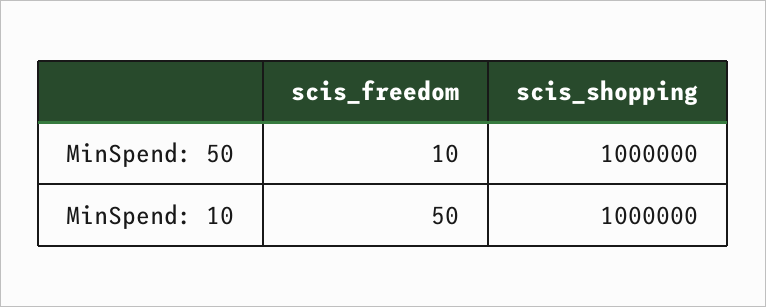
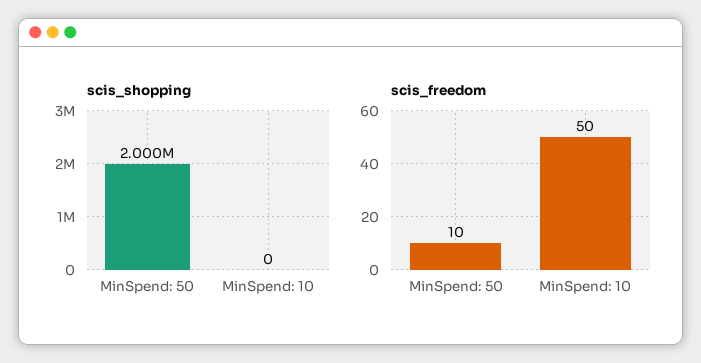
scis_shopping, MinSpend: 50: 1000000 -> 2000000
scis_shopping, MinSpend: 10: 1000000 -> 0

